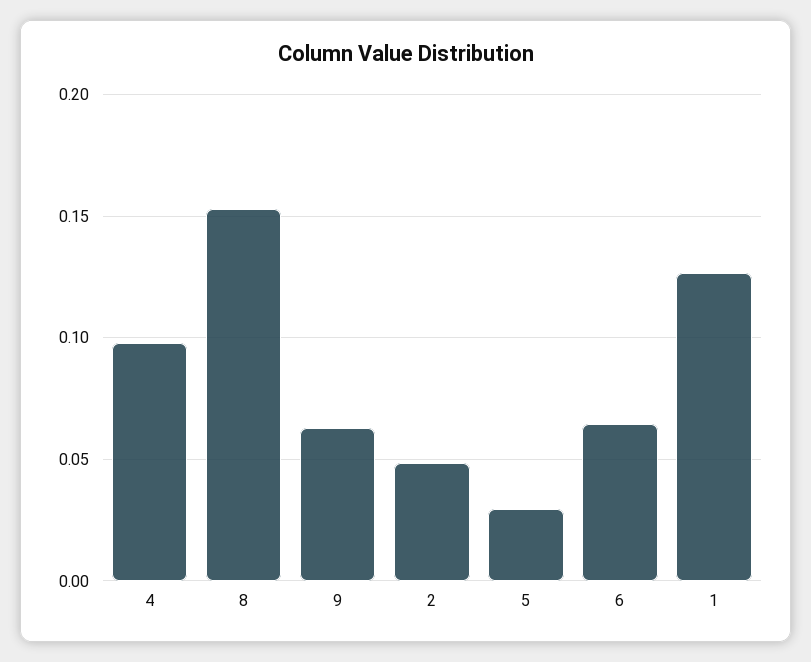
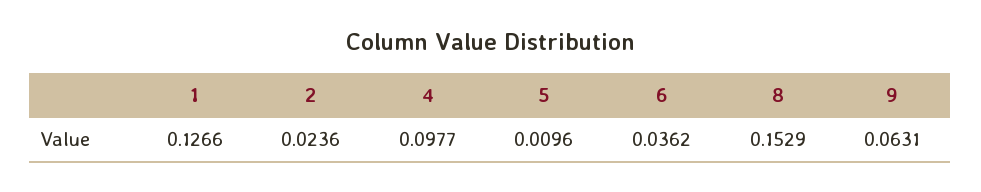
2: 0.05 -> 0.0236
5: 0.03 -> 0.0096
6: 0.065 -> 0.0362

